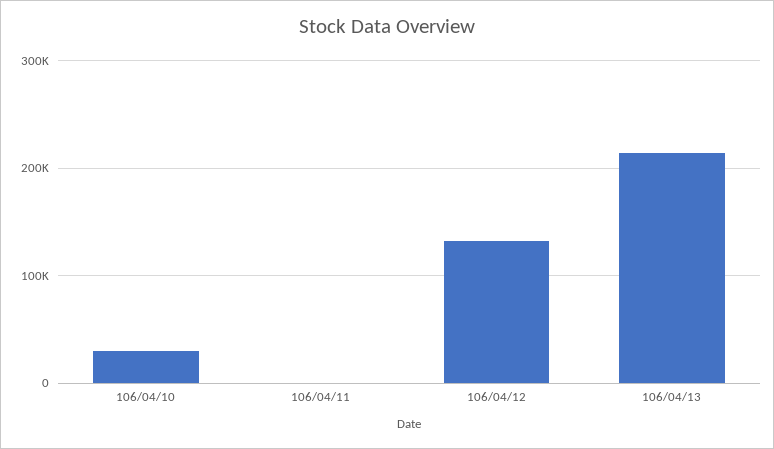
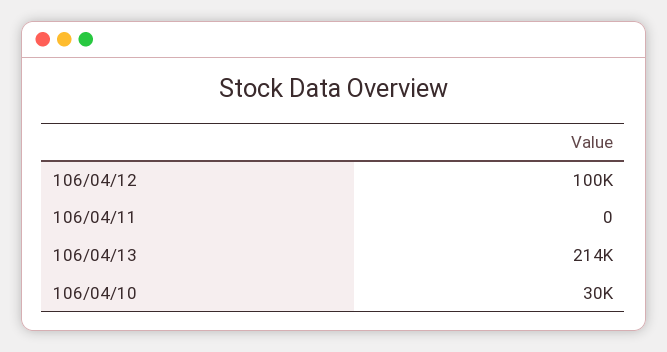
106/04/12: 130000 -> 100000

